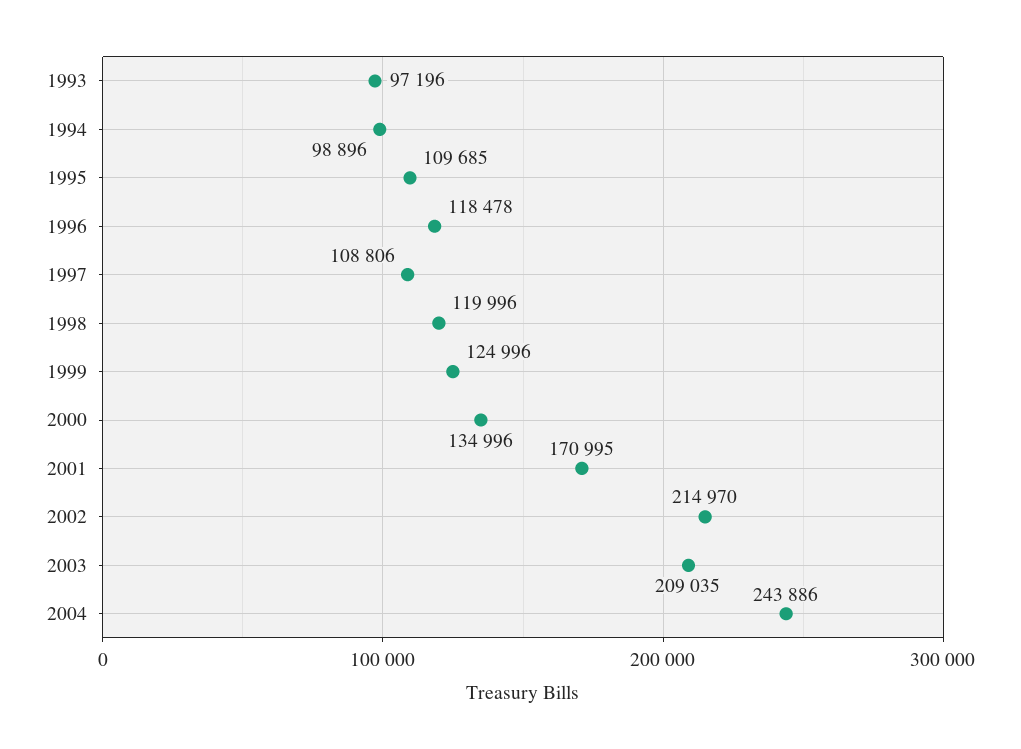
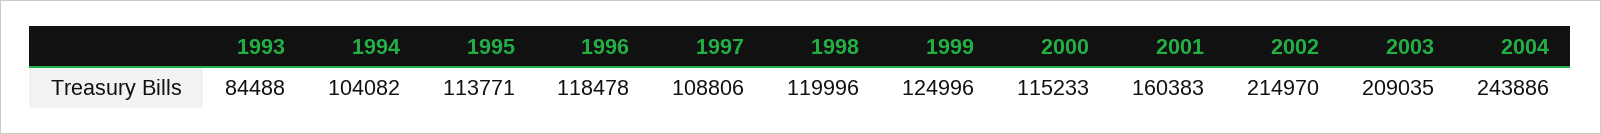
1993: 97196 -> 84488
1994: 98896 -> 104082
1995: 109685 -> 113771
2000: 134996 -> 115233
2001: 170995 -> 160383

